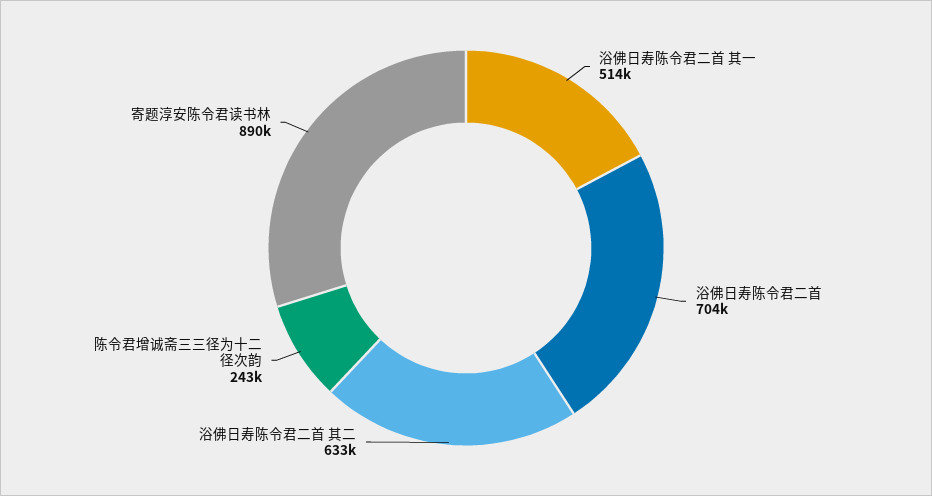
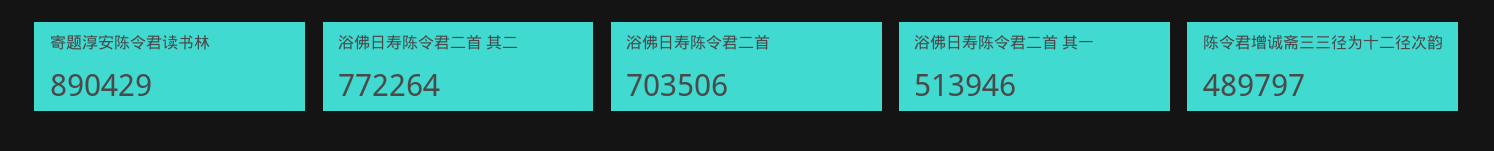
浴佛日寿陈令君二首 其二: 633000 -> 772264
陈令君增诚斋三三径为十二径次韵: 243000 -> 489797

